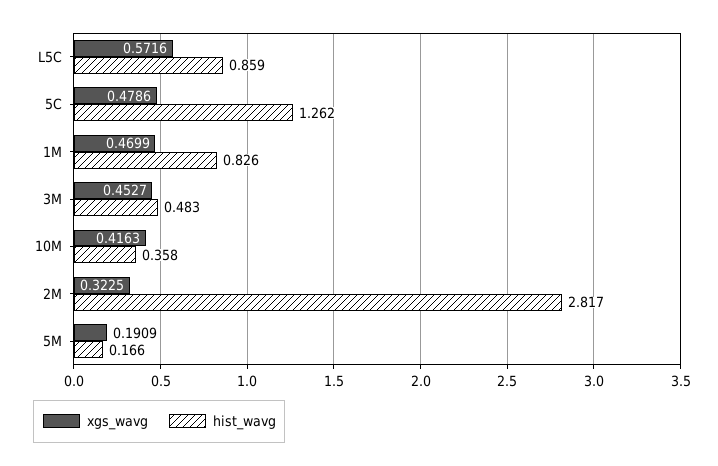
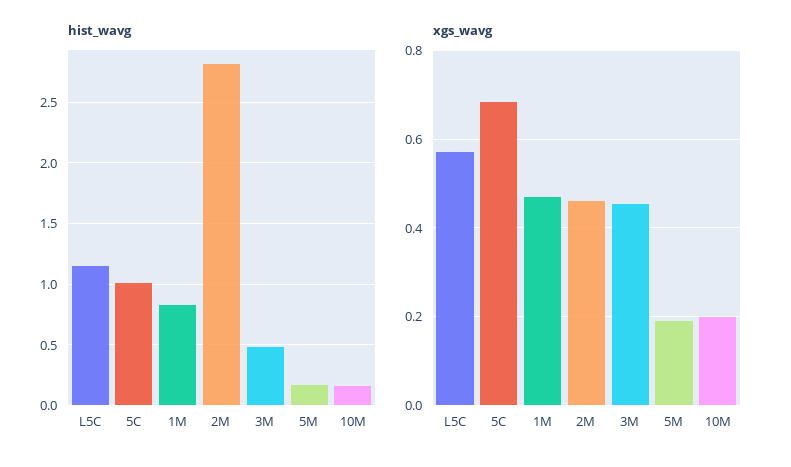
hist_wavg, L5C: 0.859 -> 1.15
xgs_wavg, 5C: 0.4786 -> 0.68
hist_wavg, 5C: 1.262 -> 1
xgs_wavg, 10M: 0.4163 -> 0.2
hist_wavg, 10M: 0.358 -> 0.15
xgs_wavg, 2M: 0.3225 -> 0.46

